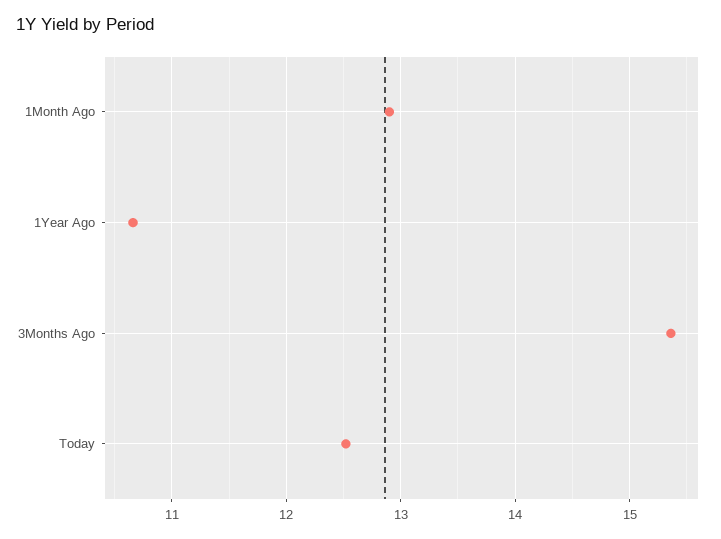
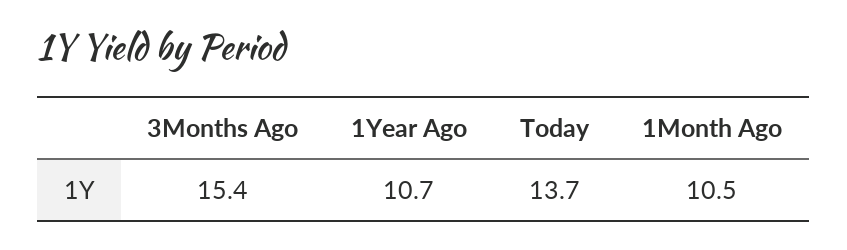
1Month Ago: 12.9 -> 10.5
Today: 12.5 -> 13.7

